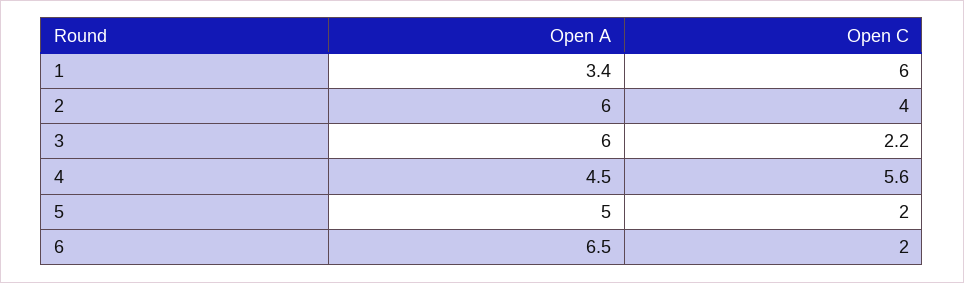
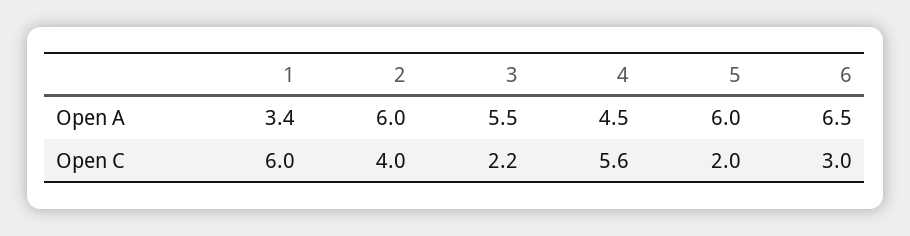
Open A, 3: 6 -> 5.5
Open A, 5: 5 -> 6
Open C, 6: 2 -> 3

